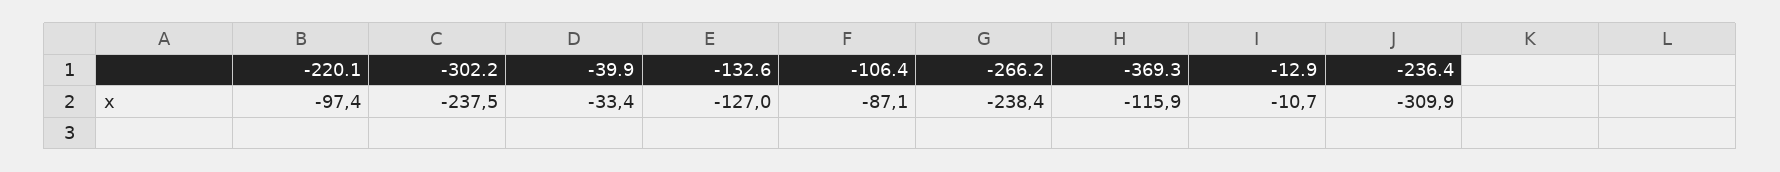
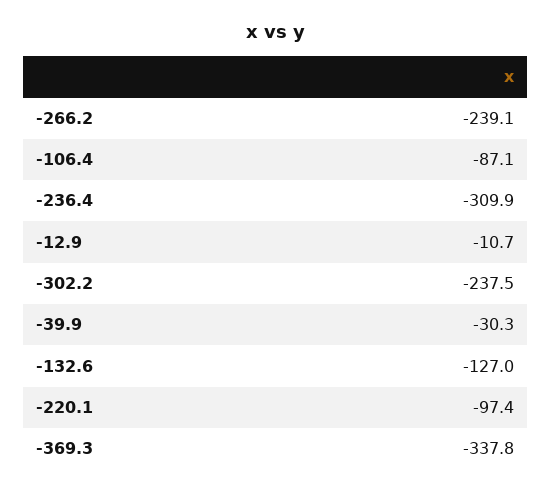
-39.9: -33.4 -> -30.3
-266.2: -238.4 -> -239.1
-369.3: -115.9 -> -337.8

